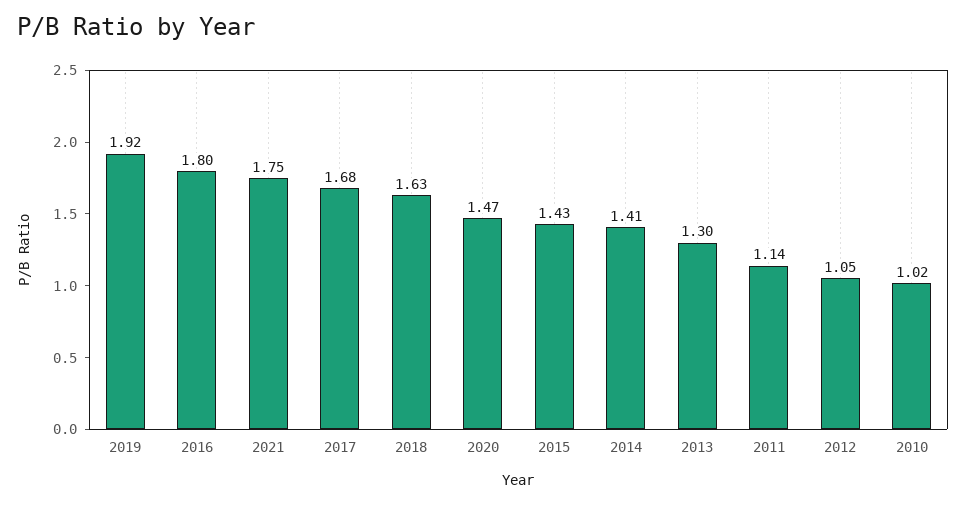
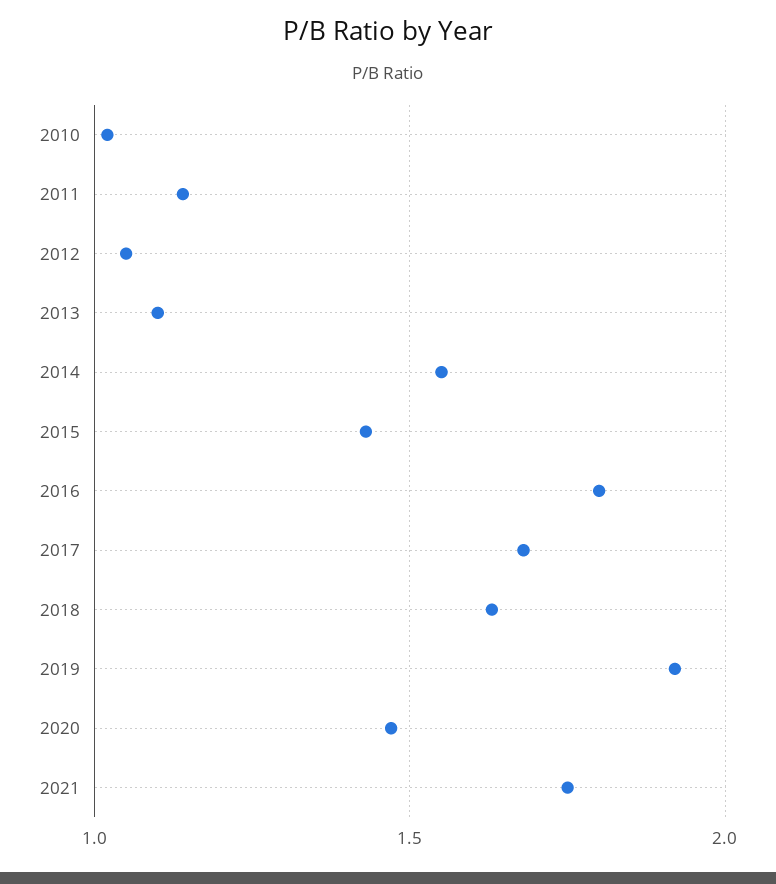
2014: 1.41 -> 1.55
2013: 1.3 -> 1.1

